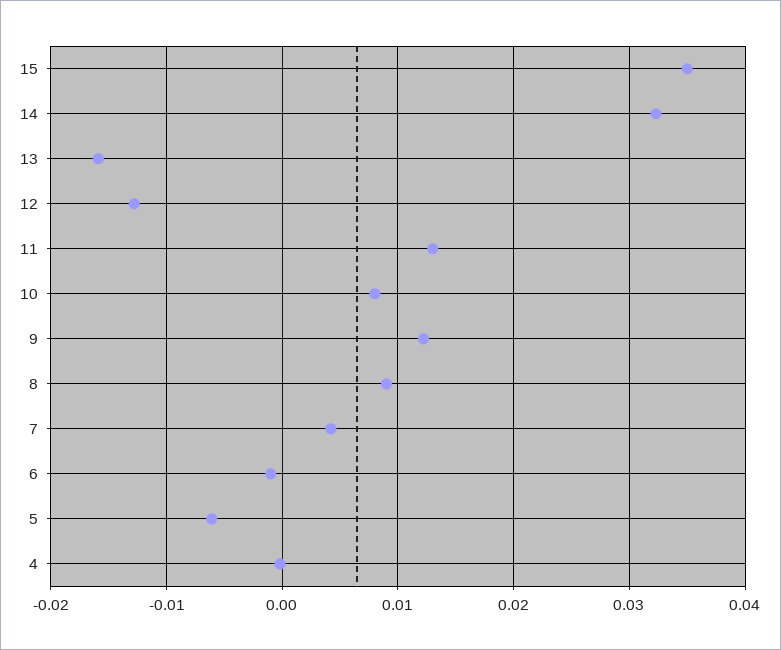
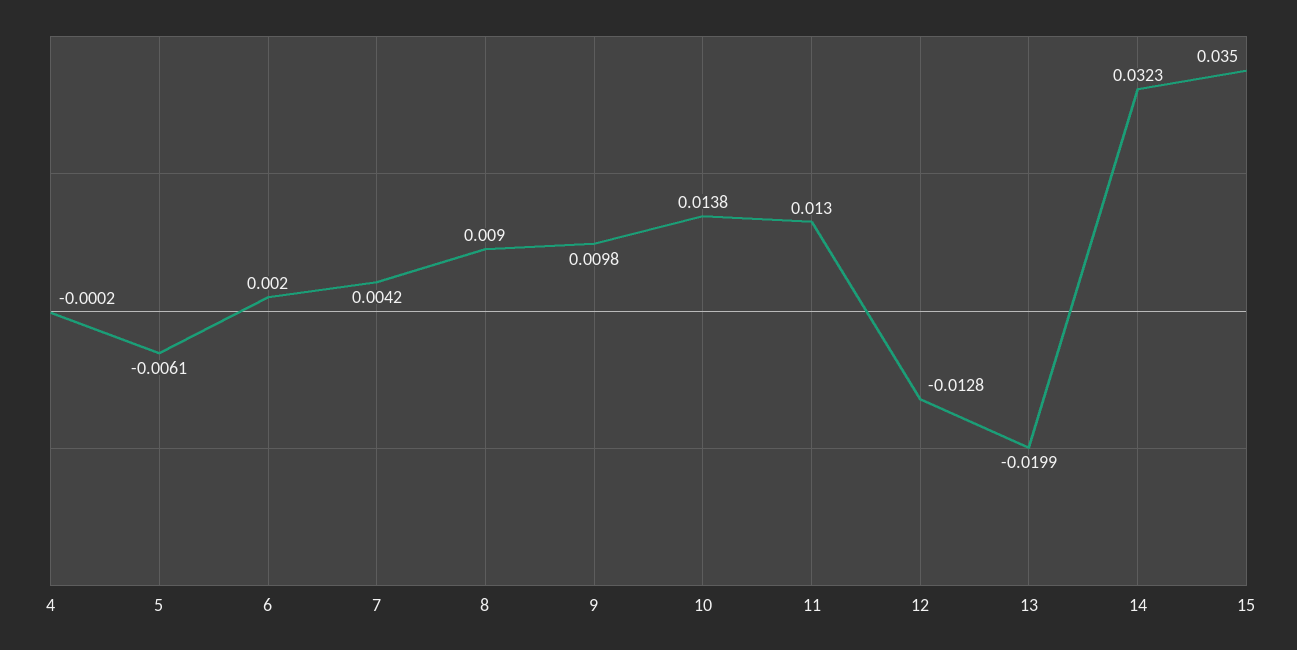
13: -0.016 -> -0.0199
10: 0.008 -> 0.0138
9: 0.012 -> 0.0098
6: -0.001 -> 0.002

